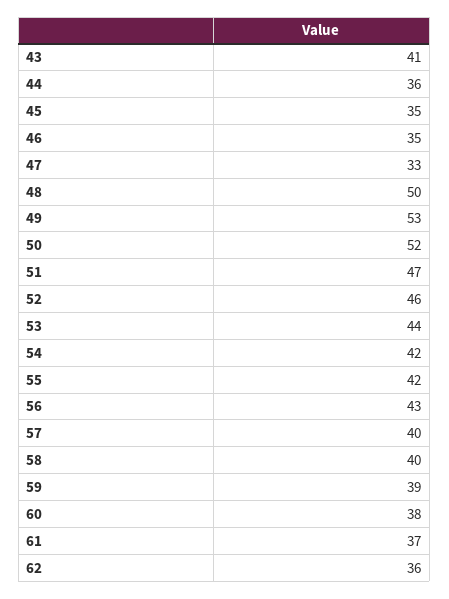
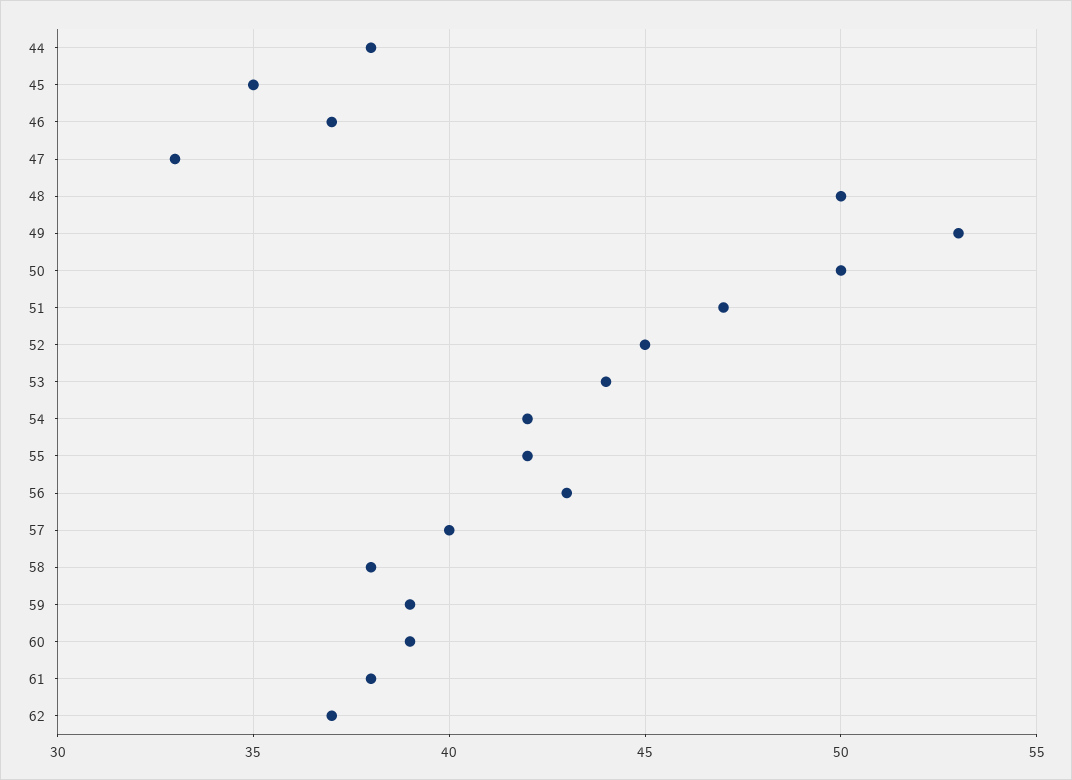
43: 41 -> none
44: 36 -> 38
46: 35 -> 37
50: 52 -> 50
52: 46 -> 45
58: 40 -> 38
60: 38 -> 39
61: 37 -> 38
62: 36 -> 37

